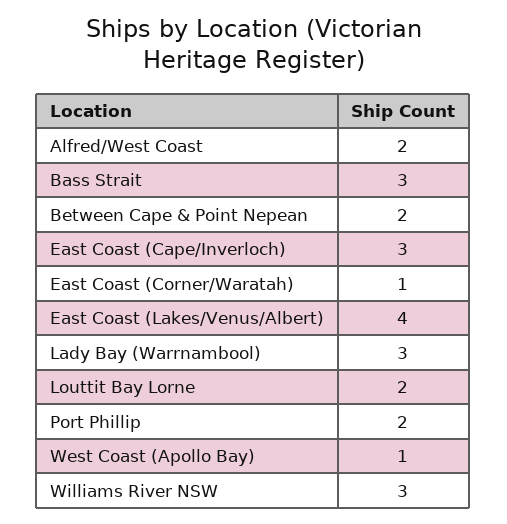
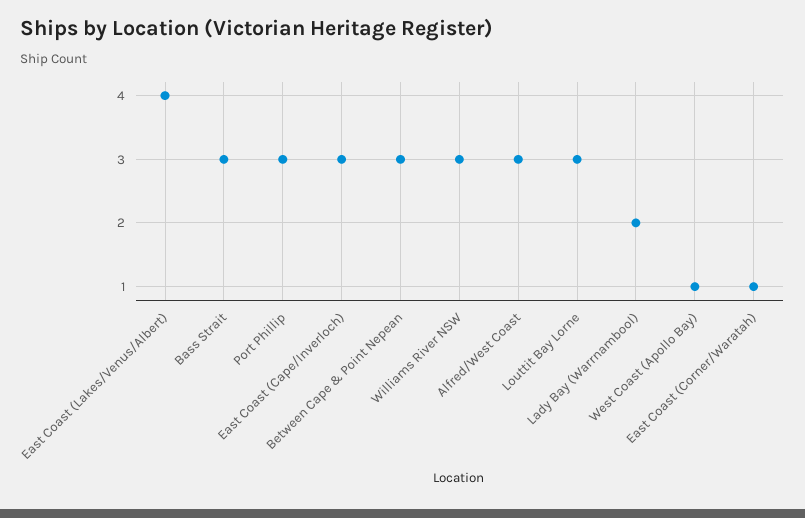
Alfred/West Coast: 2 -> 3
Between Cape & Point Nepean: 2 -> 3
Lady Bay (Warrnambool): 3 -> 2
Louttit Bay Lorne: 2 -> 3
Port Phillip: 2 -> 3

